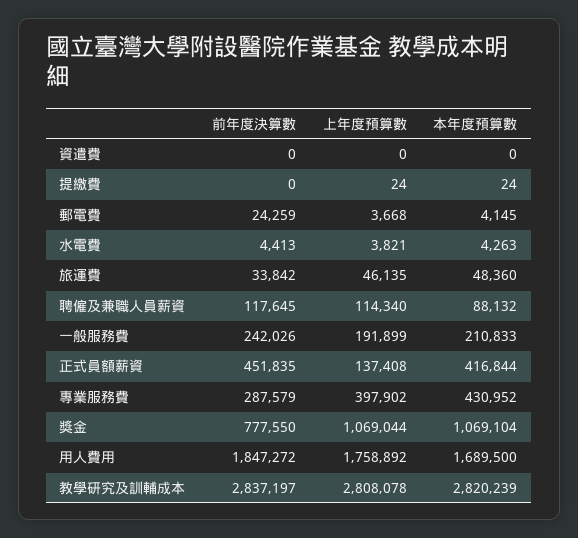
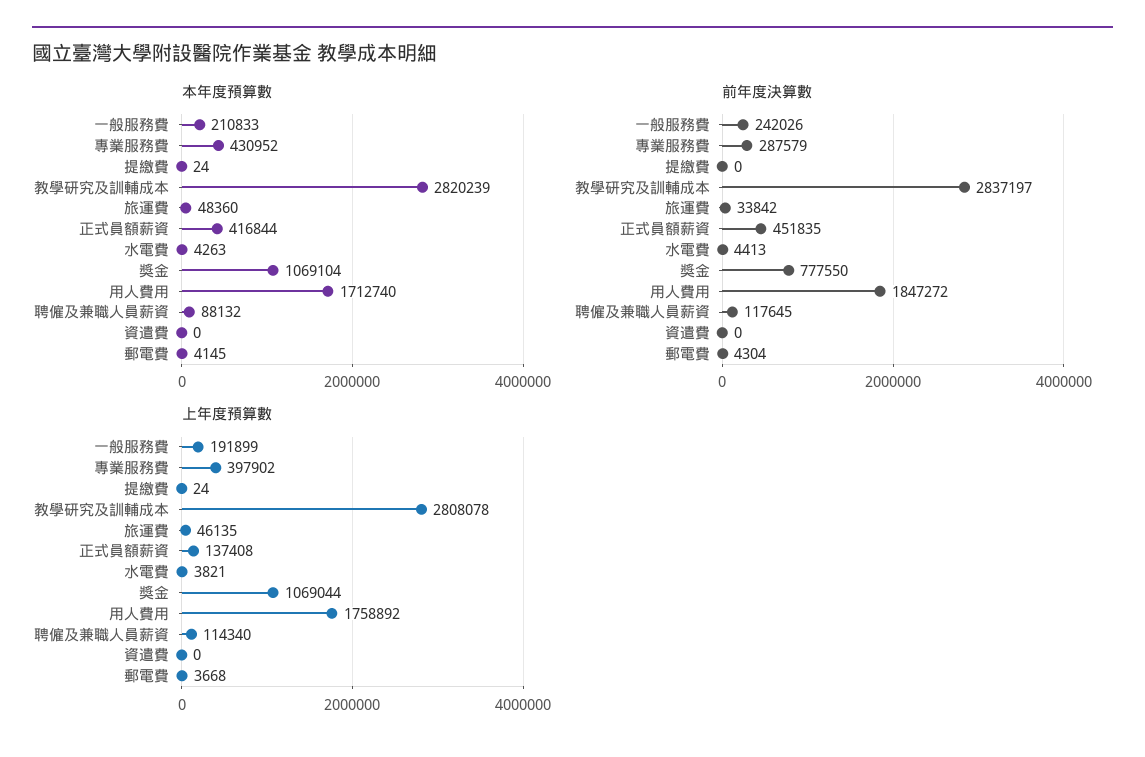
前年度決算數, 郵電費: 24259 -> 4304
本年度預算數, 用人費用: 1689500 -> 1712740

